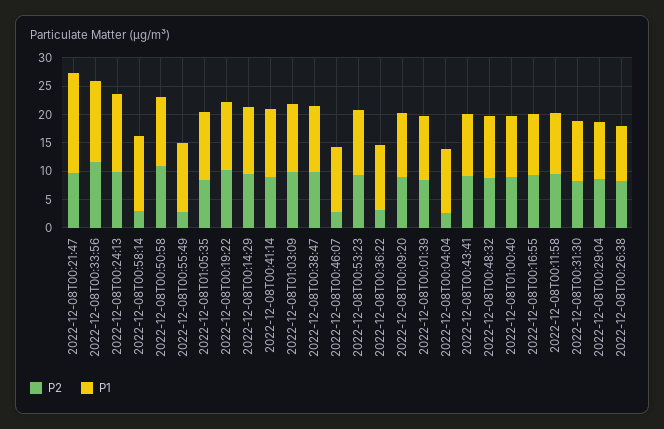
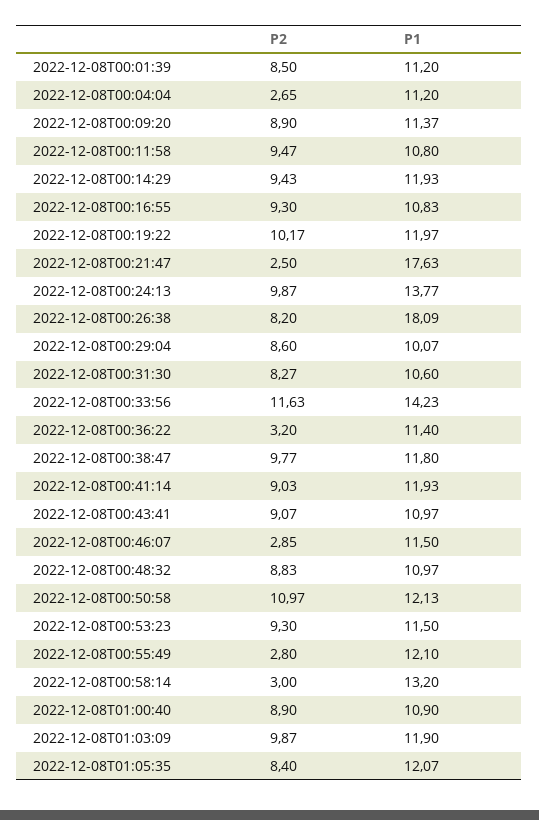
P2, 2022-12-08T00:21:47: 10 -> 2.5
P1, 2022-12-08T00:26:38: 10 -> 18.09

